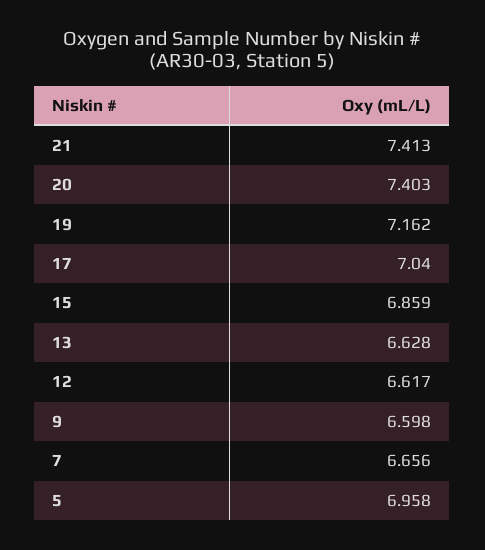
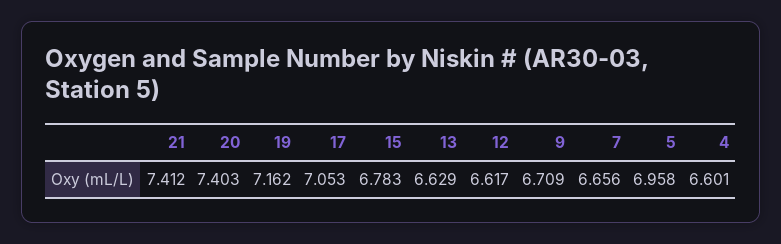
21: 7.413 -> 7.412
17: 7.04 -> 7.053
15: 6.859 -> 6.783
13: 6.628 -> 6.629
9: 6.598 -> 6.709
4: none -> 6.601

